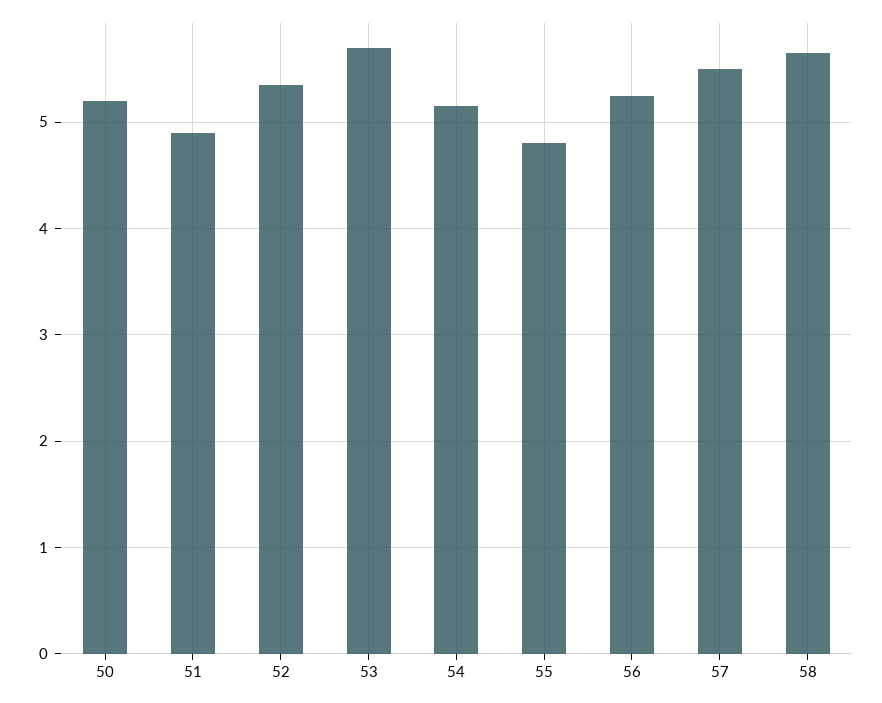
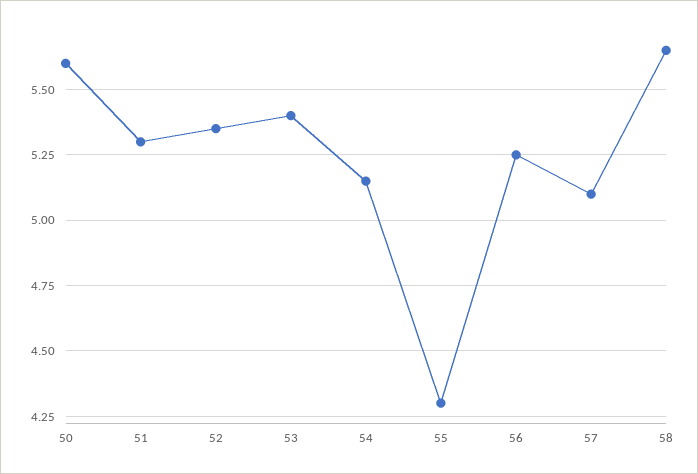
50: 5.2 -> 5.6
51: 4.9 -> 5.3
53: 5.7 -> 5.4
55: 4.8 -> 4.3
57: 5.5 -> 5.1

